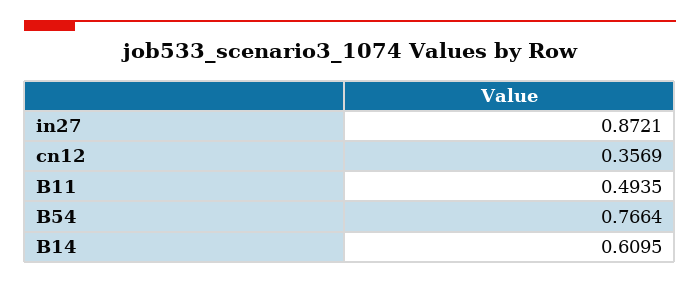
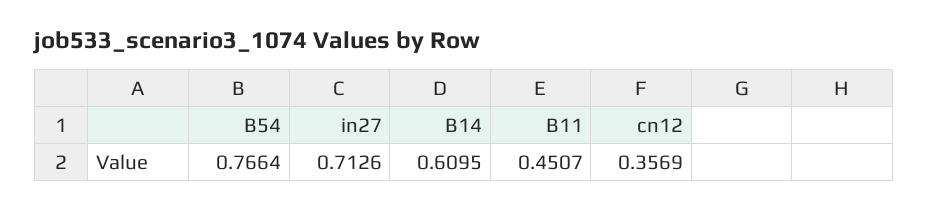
in27: 0.8721 -> 0.7126
B11: 0.4935 -> 0.4507

